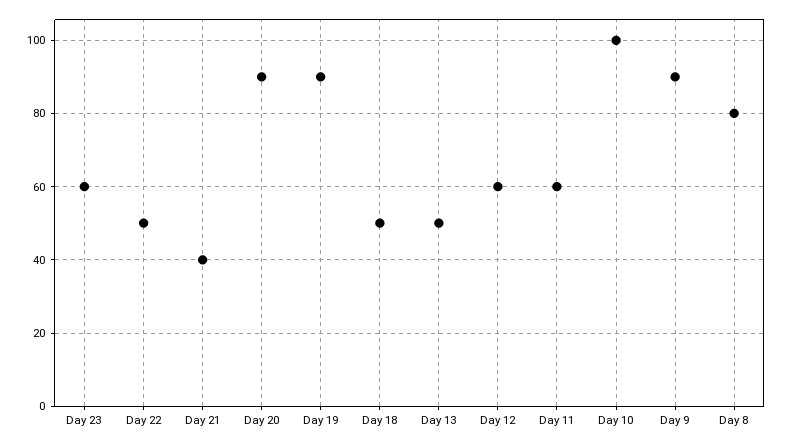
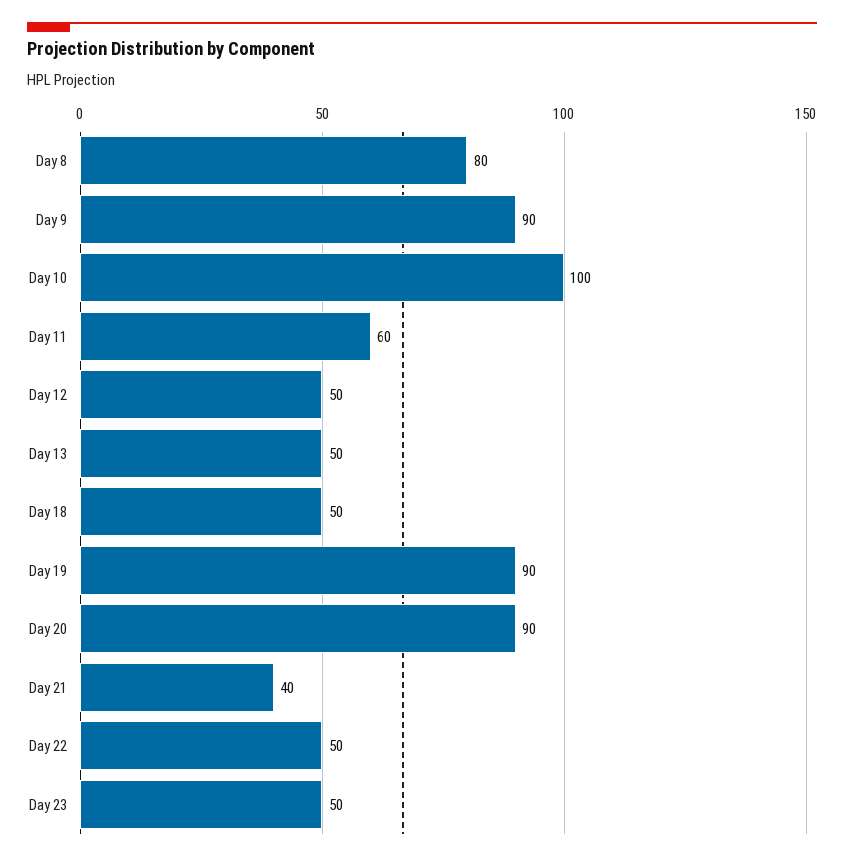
Day 23: 60 -> 50
Day 12: 60 -> 50

